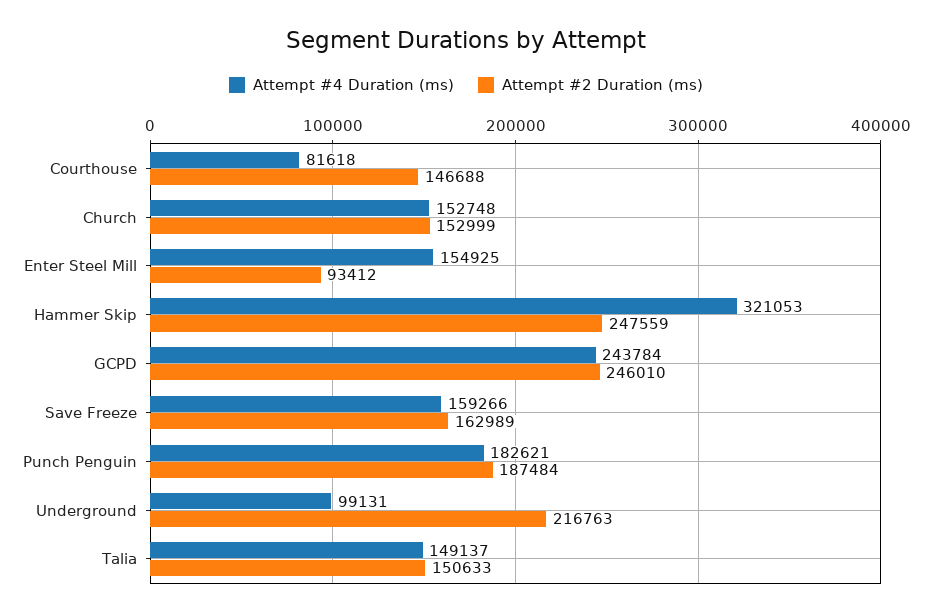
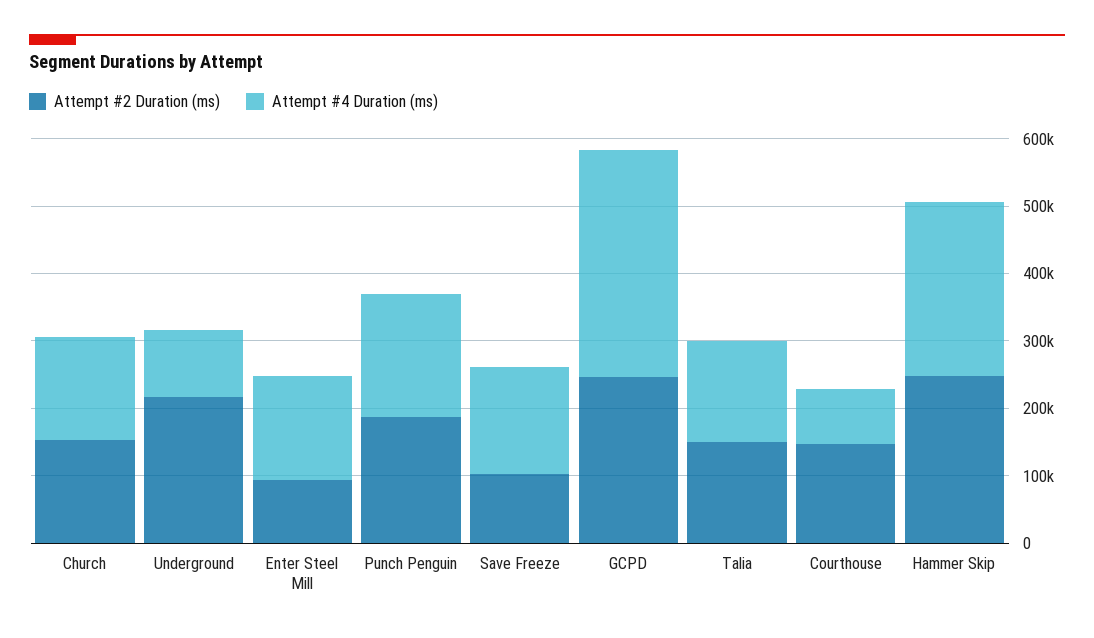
Attempt #4 Duration (ms), Hammer Skip: 321053 -> 260000
Attempt #4 Duration (ms), GCPD: 243784 -> 340000
Attempt #2 Duration (ms), Save Freeze: 162989 -> 100000

